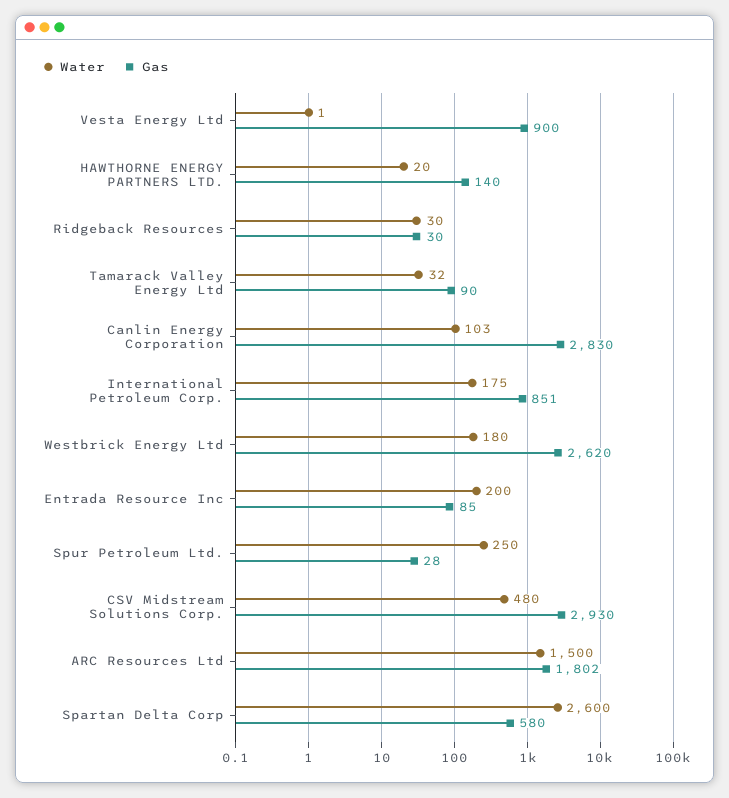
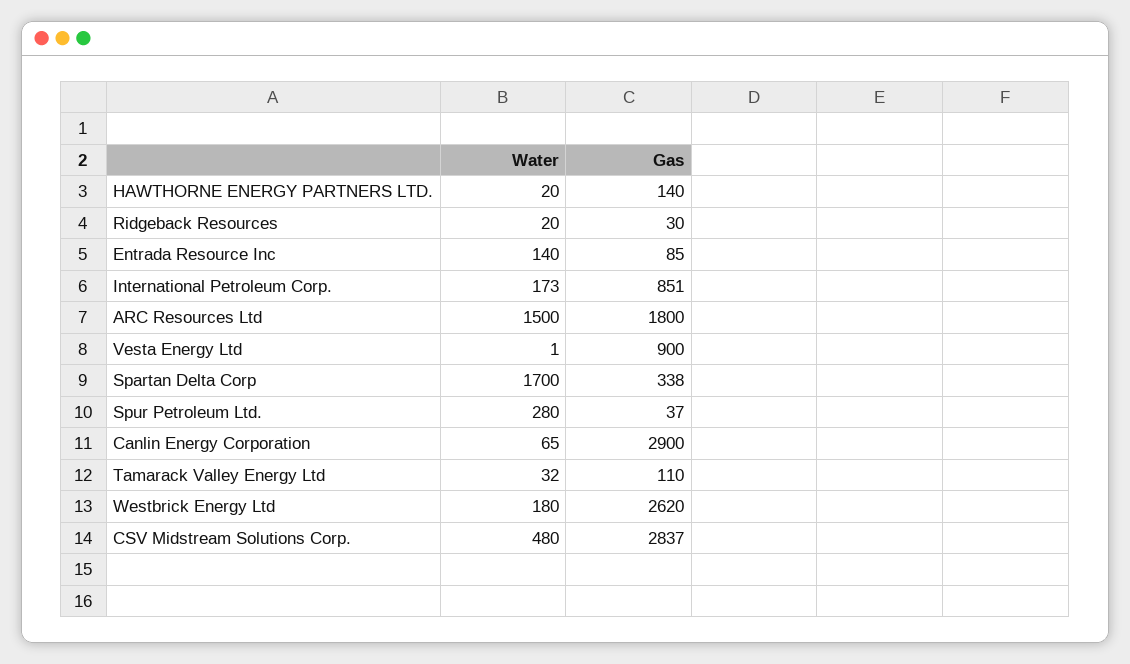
Water, Ridgeback Resources: 30 -> 20
Gas, Tamarack Valley Energy Ltd: 90 -> 110
Water, Canlin Energy Corporation: 103 -> 65
Gas, Canlin Energy Corporation: 2830 -> 2900
Water, International Petroleum Corp.: 175 -> 173
Water, Entrada Resource Inc: 200 -> 140
Water, Spur Petroleum Ltd.: 250 -> 280
Gas, Spur Petroleum Ltd.: 28 -> 37
Gas, CSV Midstream Solutions Corp.: 2930 -> 2837
Gas, ARC Resources Ltd: 1802 -> 1800
Water, Spartan Delta Corp: 2600 -> 1700
Gas, Spartan Delta Corp: 580 -> 338

